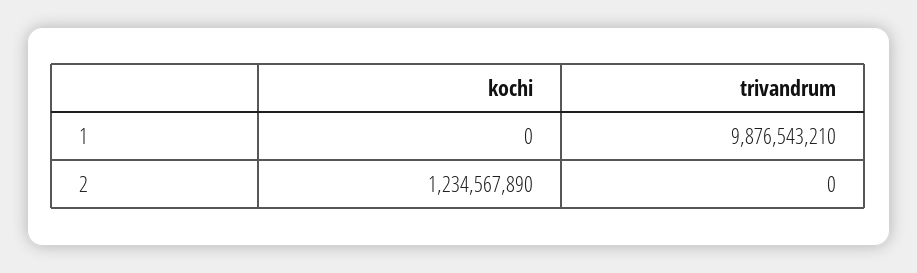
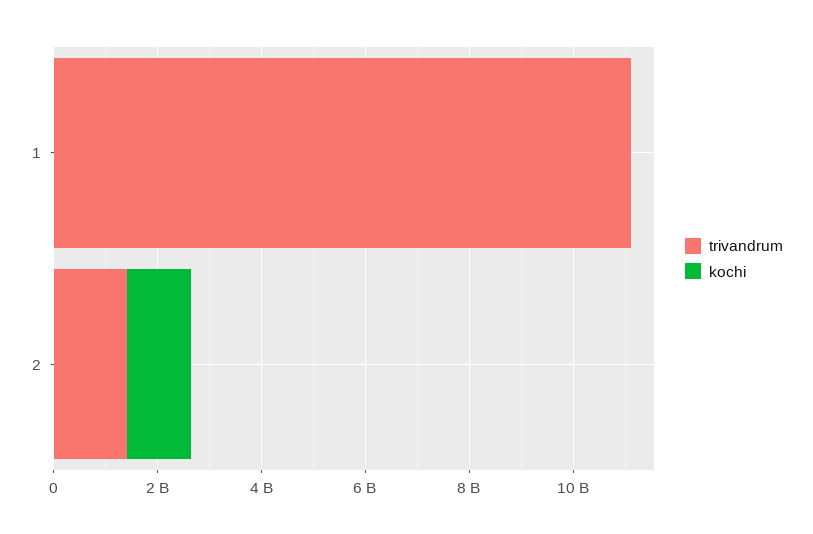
trivandrum, 1: 9876543210 -> 11000000000
trivandrum, 2: 0 -> 1500000000

